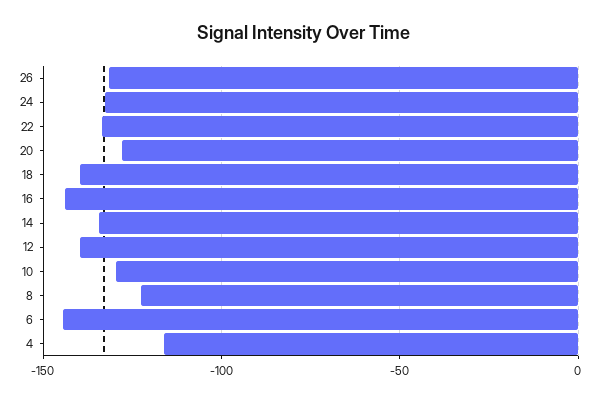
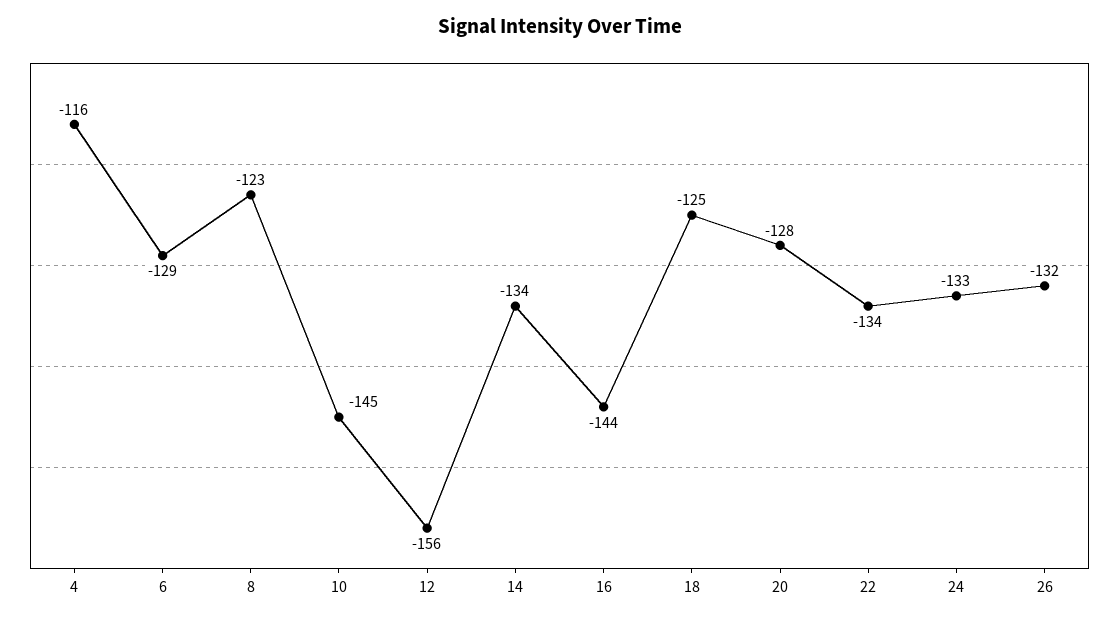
18: -140 -> -125
12: -140 -> -156
10: -130 -> -145
6: -145 -> -129

